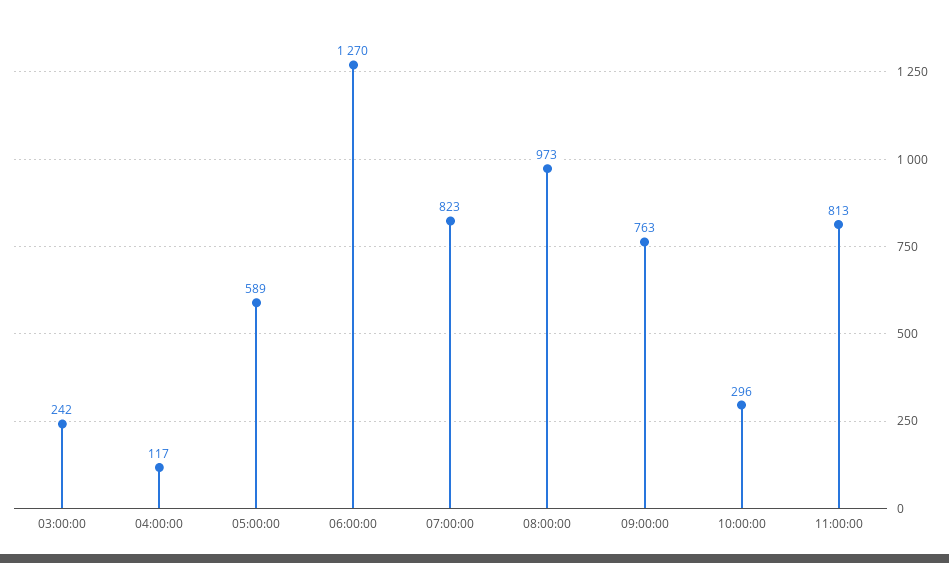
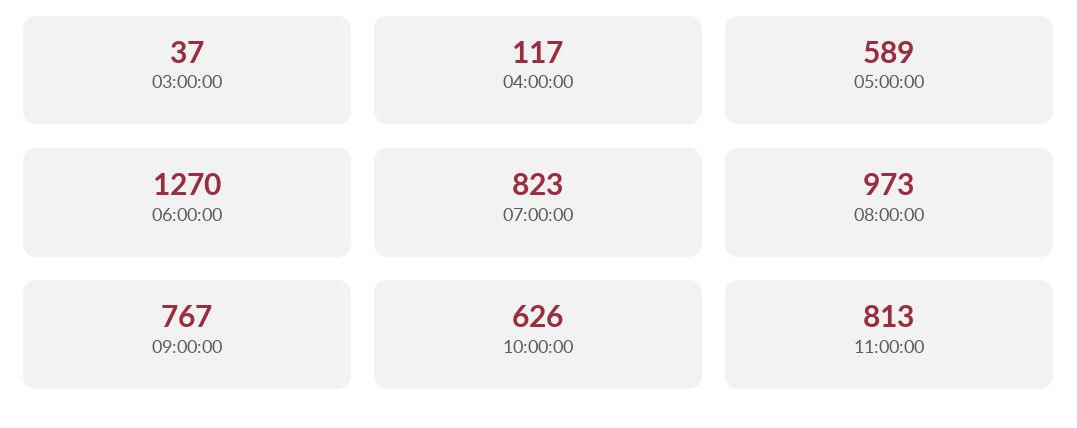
03:00:00: 242 -> 37
09:00:00: 763 -> 767
10:00:00: 296 -> 626

